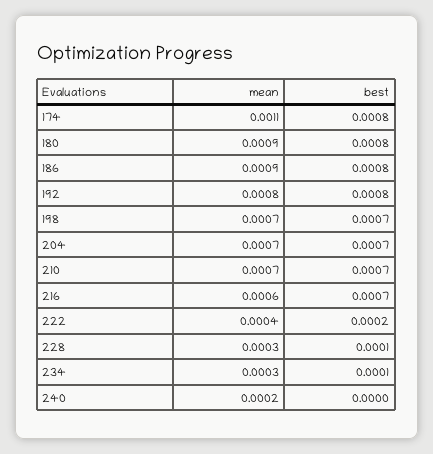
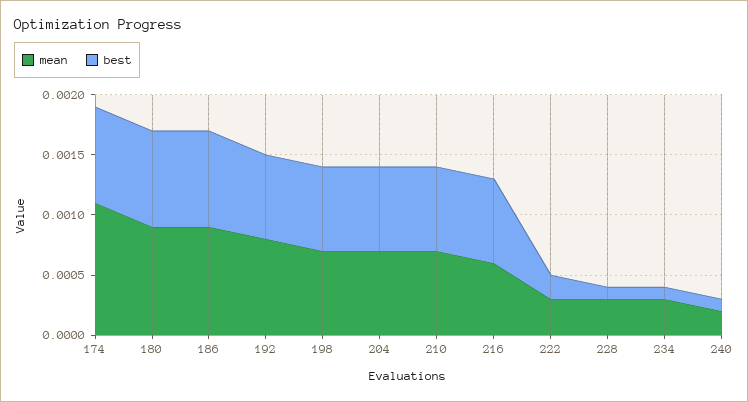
best, 192: 0.0008 -> 0.0007
mean, 222: 0.0004 -> 0.0003
best, 240: 0 -> 0.0001

